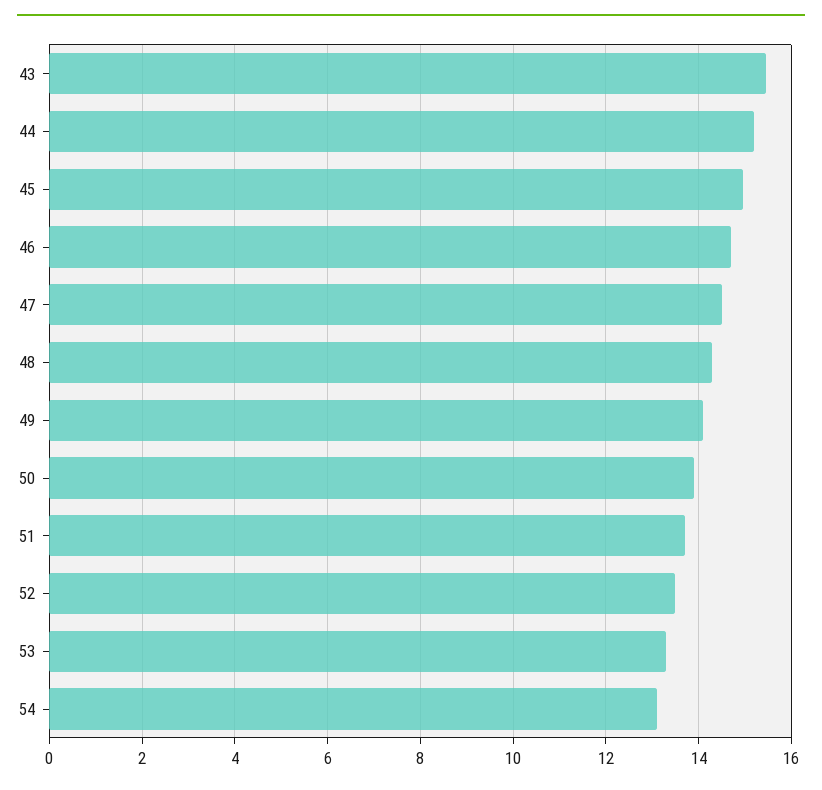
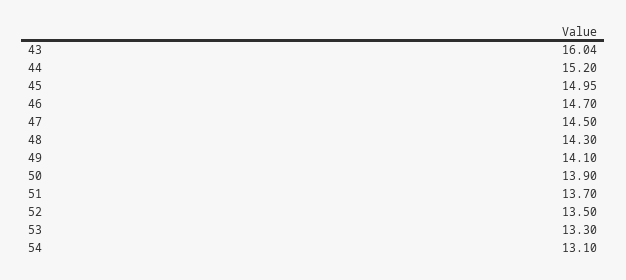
43: 15.4 -> 16.04

